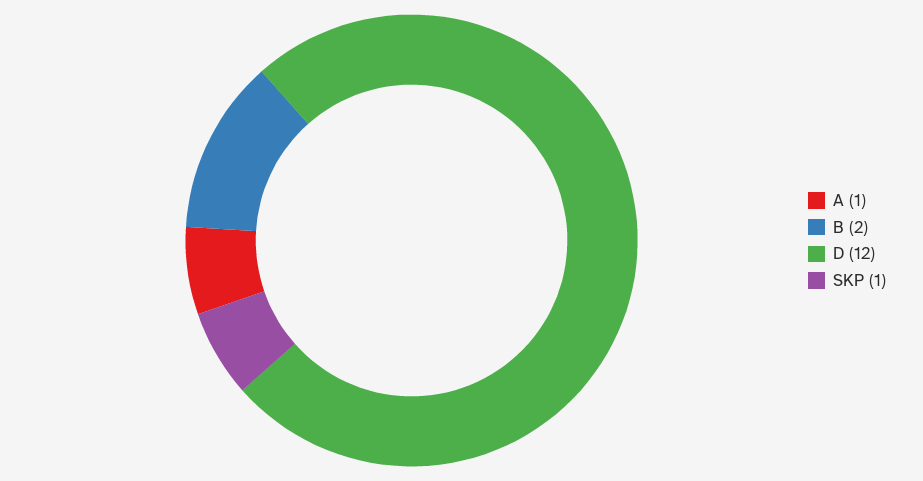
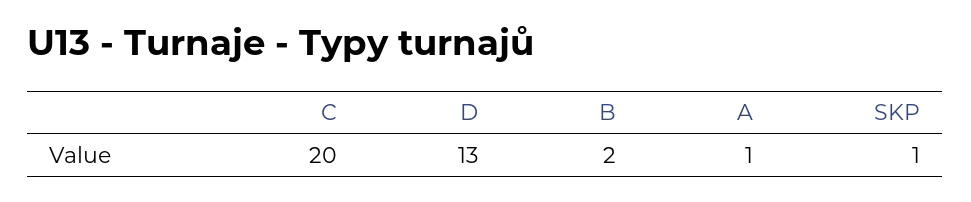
D: 12 -> 13
C: none -> 20

